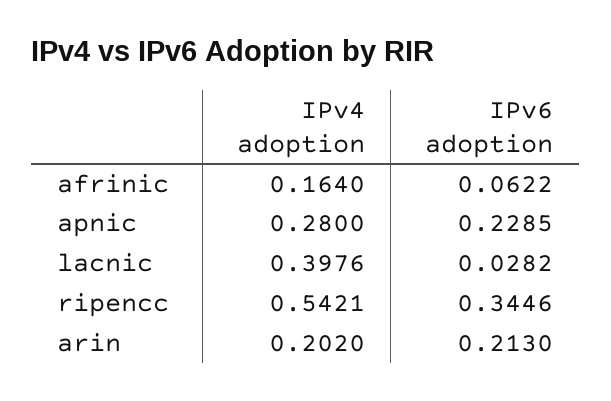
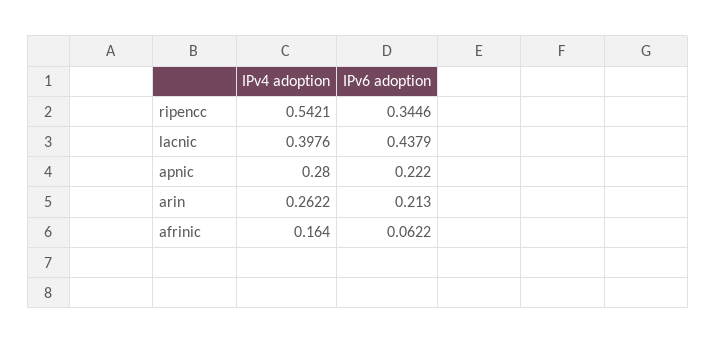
IPv6 adoption, apnic: 0.2285 -> 0.222
IPv6 adoption, lacnic: 0.0282 -> 0.4379
IPv4 adoption, arin: 0.202 -> 0.2622

